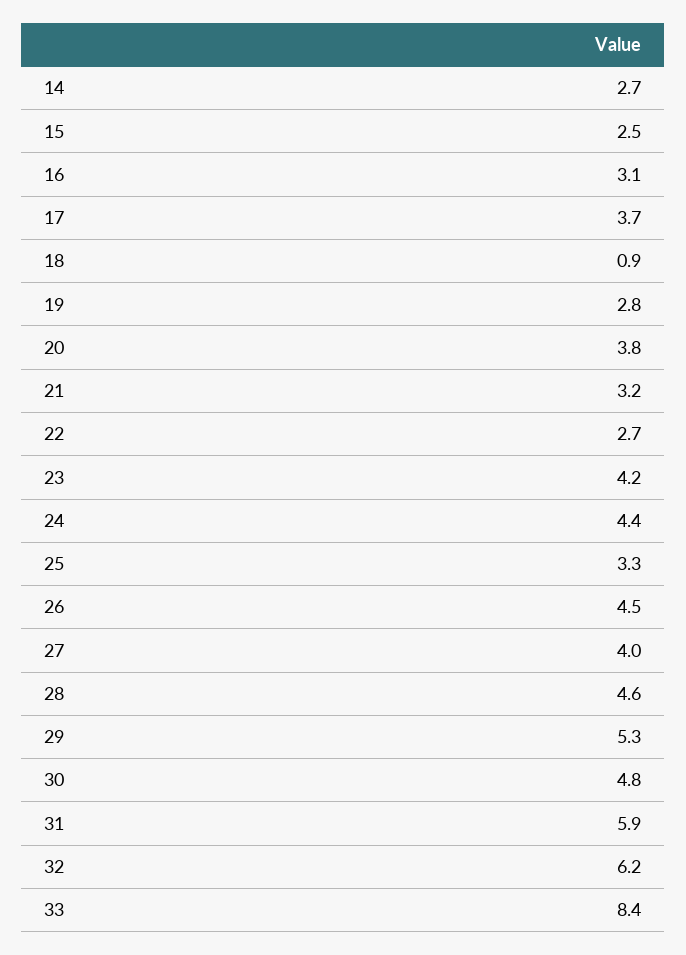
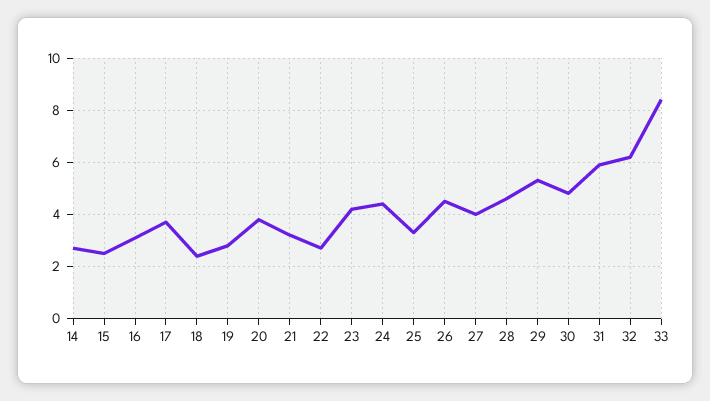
18: 0.9 -> 2.5

